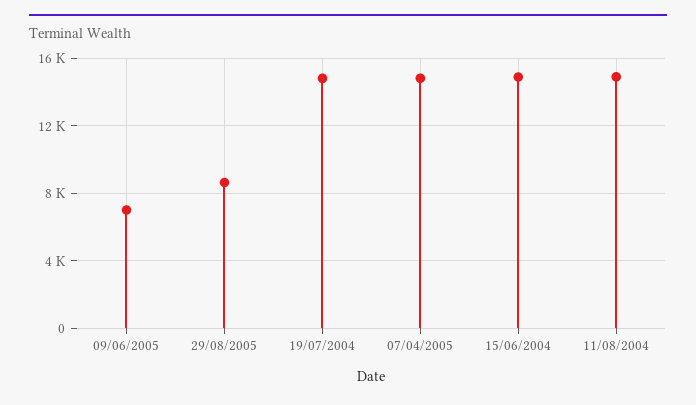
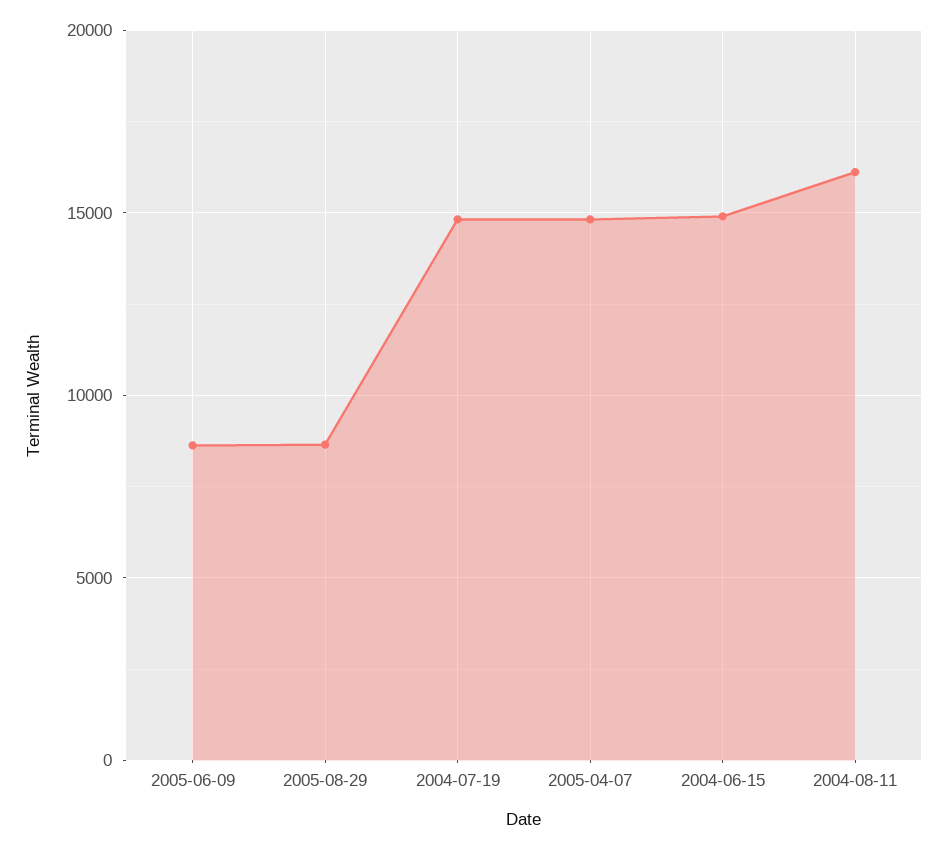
09/06/2005: 7000 -> 8500
11/08/2004: 15000 -> 16000

